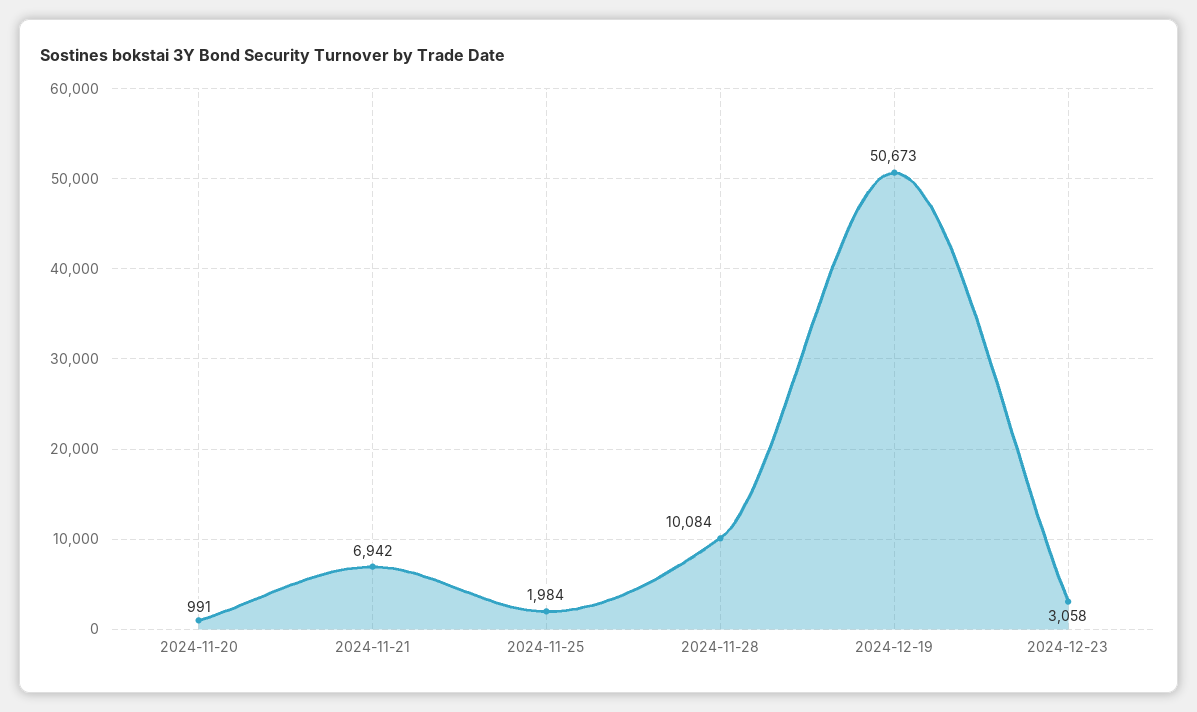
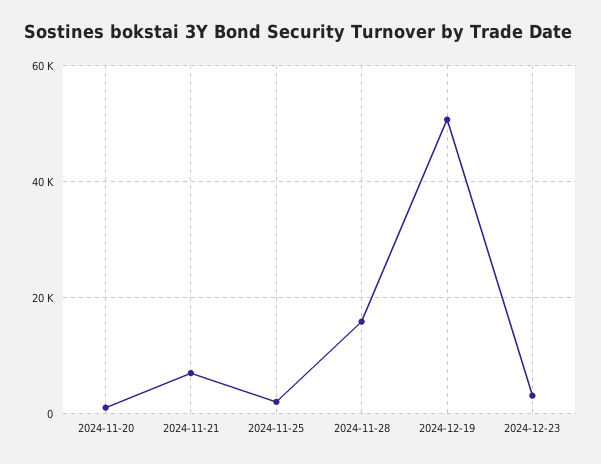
2024-11-28: 10084 -> 16000

